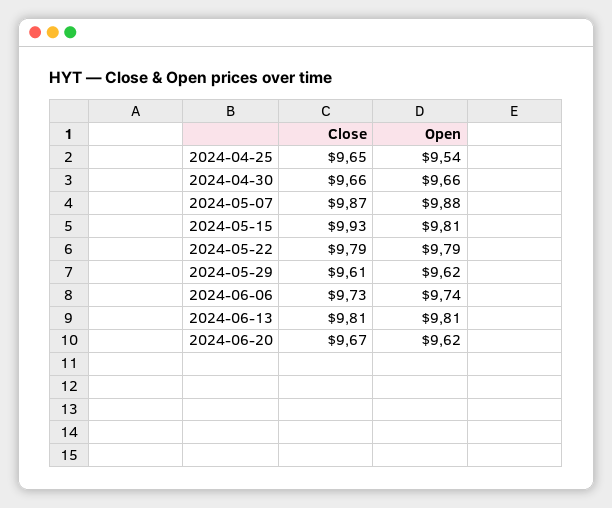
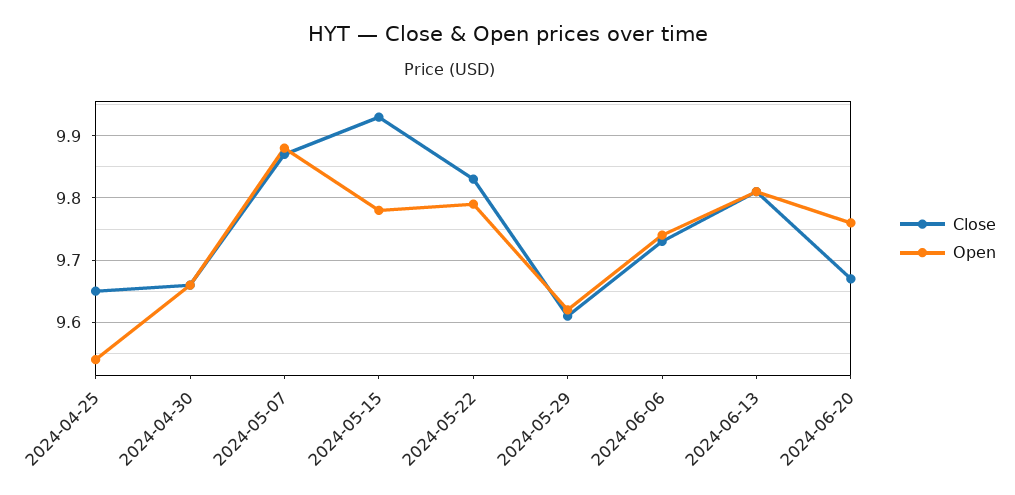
Open, 2024-05-15: 9.81 -> 9.78
Close, 2024-05-22: 9.79 -> 9.83
Open, 2024-06-20: 9.62 -> 9.76

